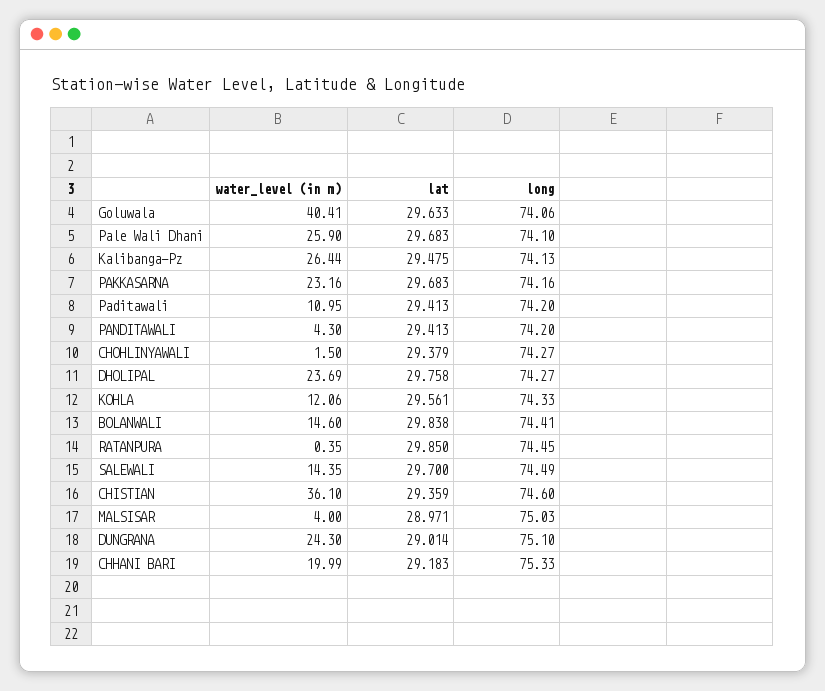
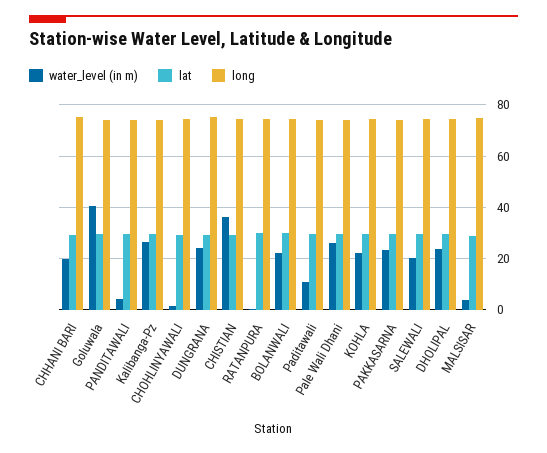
water_level (in m), KOHLA: 12.06 -> 22.5
water_level (in m), BOLANWALI: 14.6 -> 22.5
water_level (in m), SALEWALI: 14.35 -> 20

